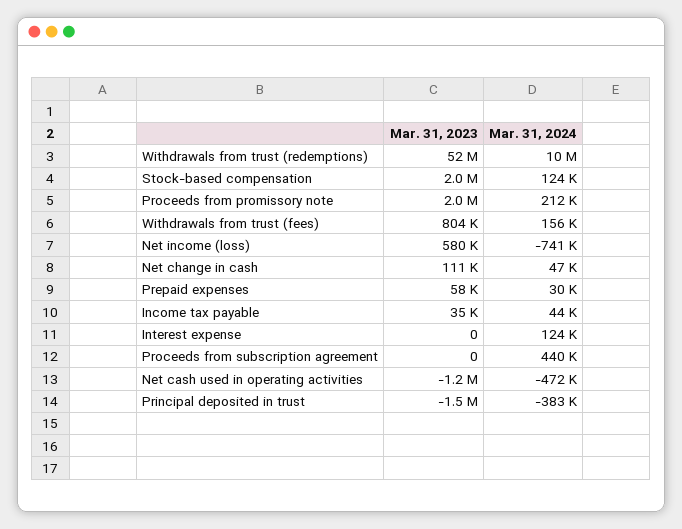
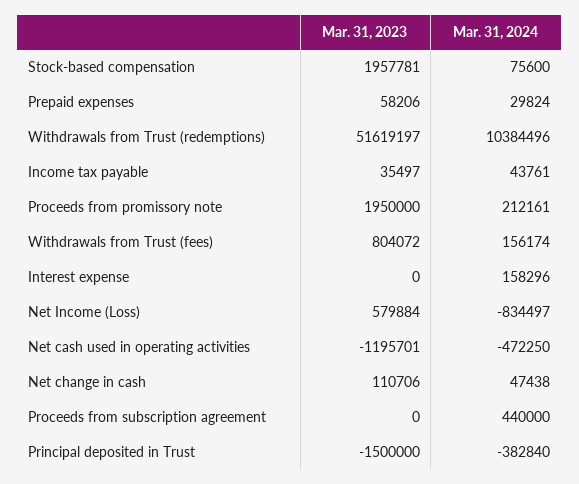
Mar. 31, 2024, Stock-based compensation: 124000 -> 75600
Mar. 31, 2024, Net income (loss): -741000 -> -834497
Mar. 31, 2024, Interest expense: 124000 -> 158296

